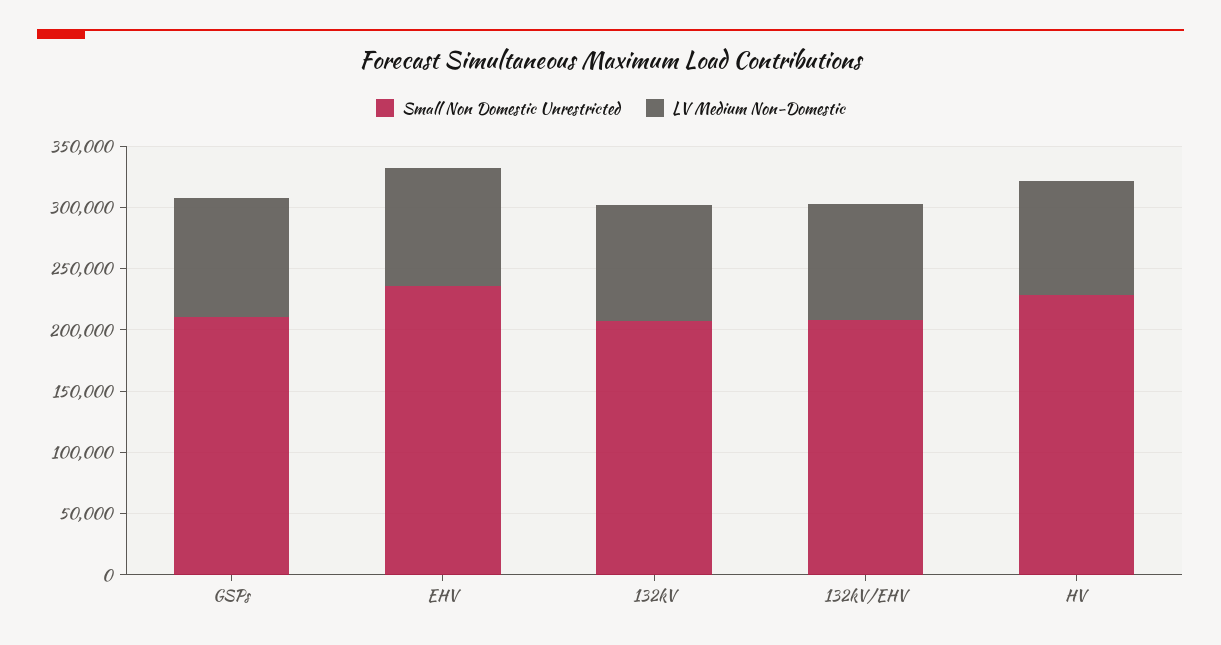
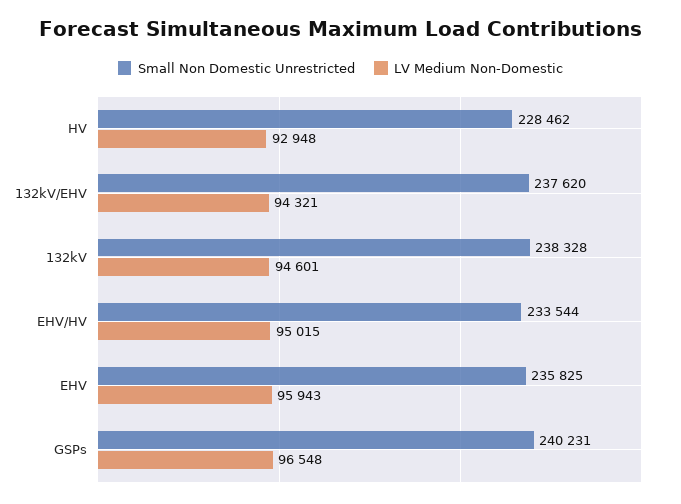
Small Non Domestic Unrestricted, GSPs: 210000 -> 240231
Small Non Domestic Unrestricted, 132kV: 210000 -> 238328
Small Non Domestic Unrestricted, 132kV/EHV: 210000 -> 237620
Small Non Domestic Unrestricted, EHV/HV: none -> 233544
LV Medium Non-Domestic, EHV/HV: none -> 95015

